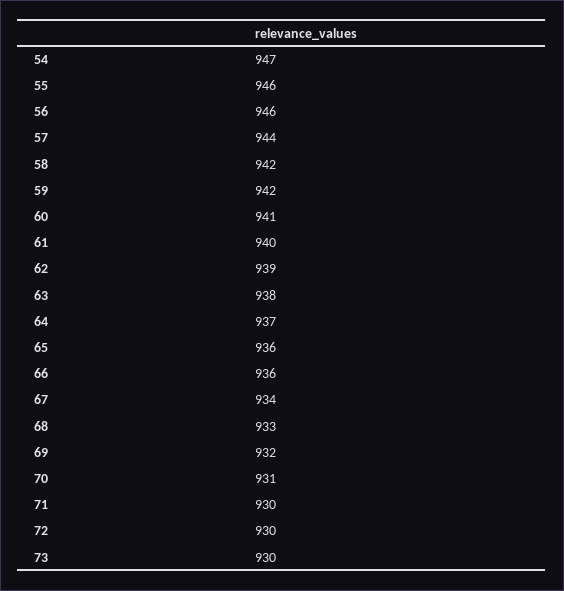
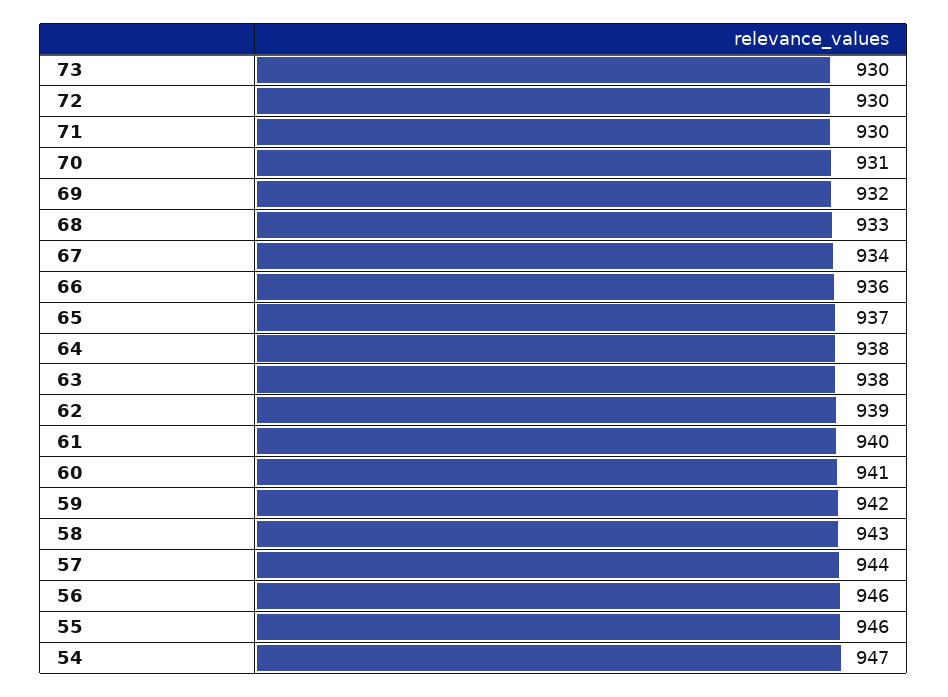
58: 942 -> 943
64: 937 -> 938
65: 936 -> 937

